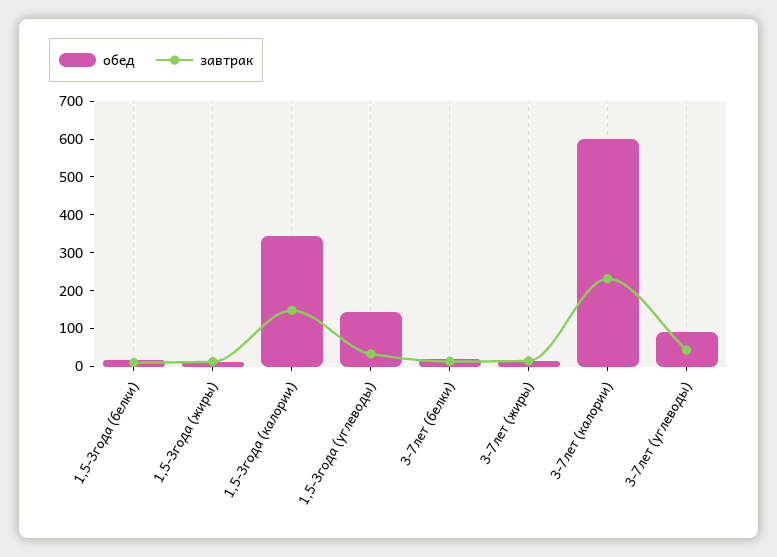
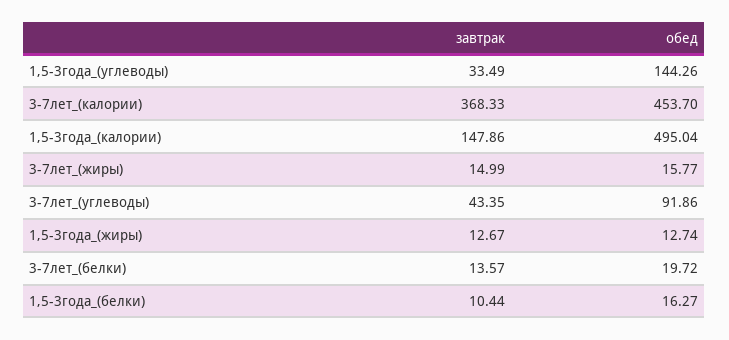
обед, 1,5-3года (калории): 350 -> 495.04
обед, 3-7лет (калории): 600 -> 453.7
завтрак, 3-7лет (калории): 225 -> 368.33

